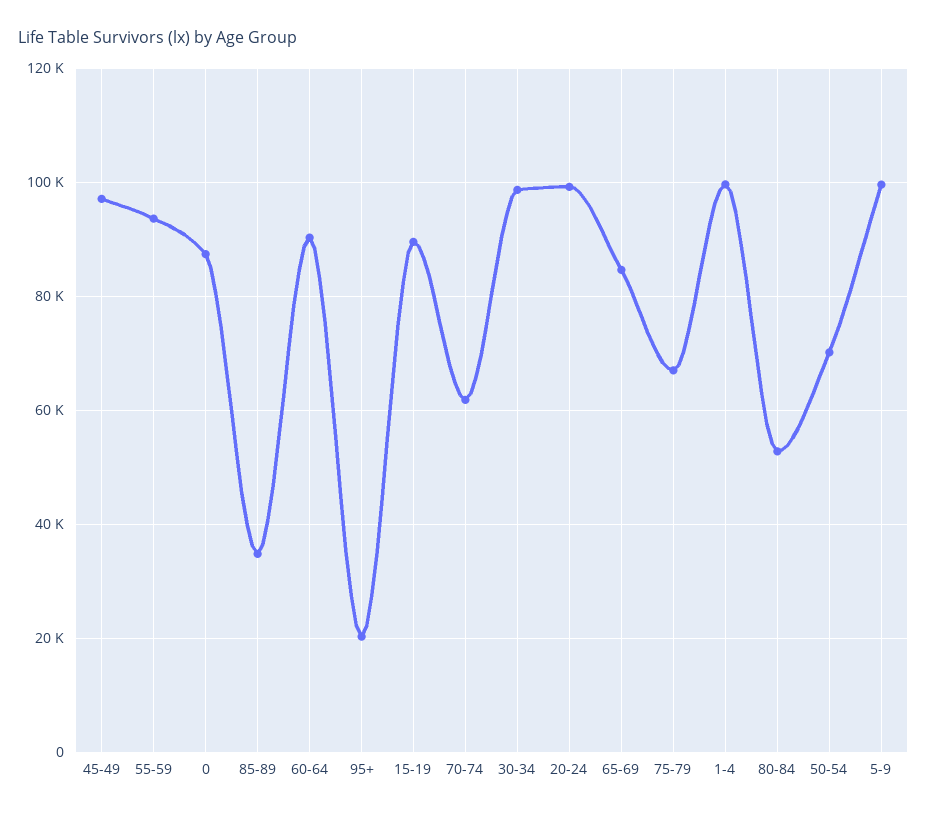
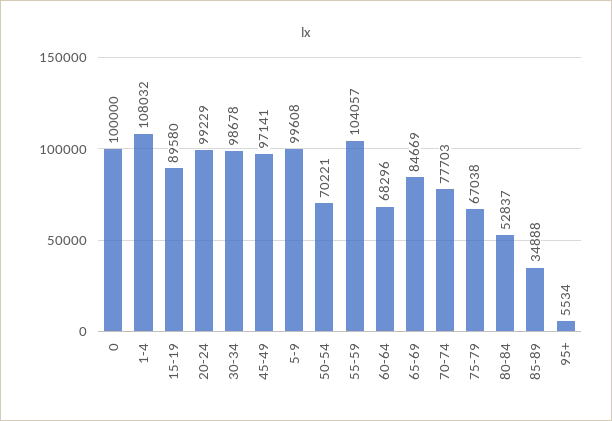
55-59: 94000 -> 104057
0: 88000 -> 100000
60-64: 90000 -> 68296
95+: 20000 -> 5534
70-74: 62000 -> 77703
1-4: 100000 -> 108032

